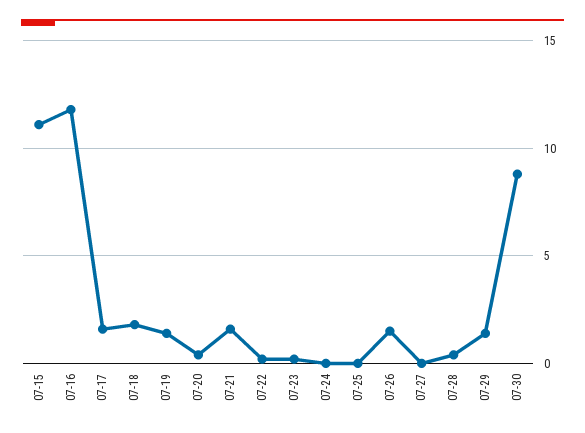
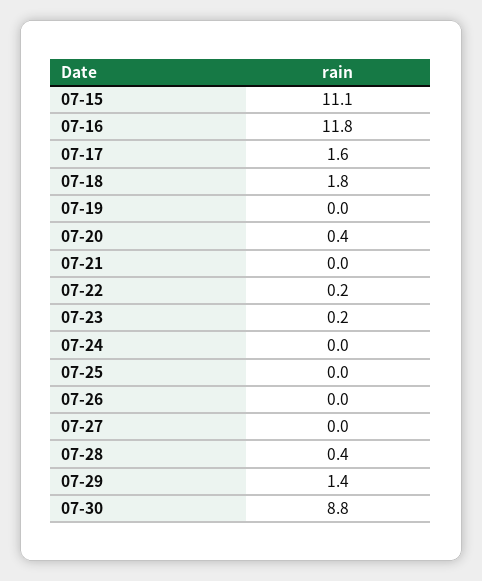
07-19: 1.5 -> 0
07-21: 1.5 -> 0
07-26: 1.5 -> 0

